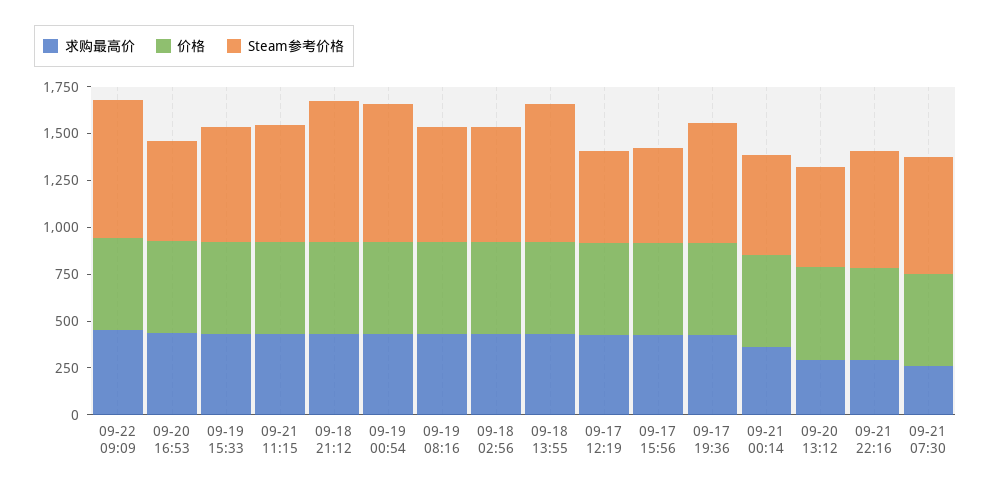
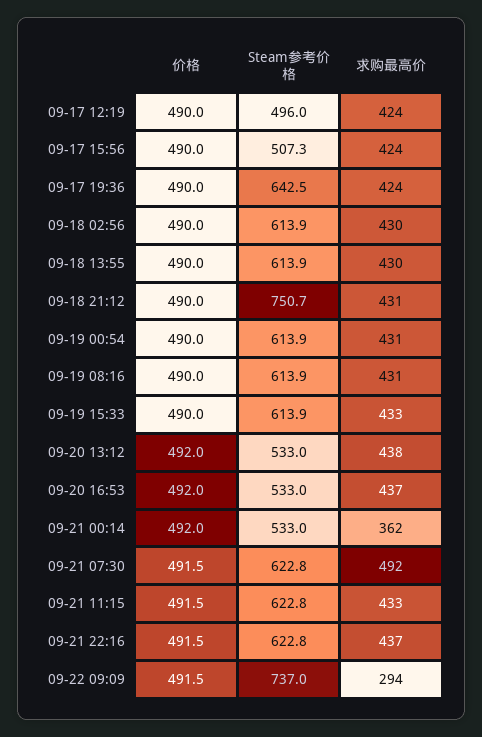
求购最高价, 09-22 09:09: 450 -> 294
Steam参考价格, 09-19 00:54: 750 -> 613.9
Steam参考价格, 09-18 13:55: 750 -> 613.9
求购最高价, 09-20 13:12: 300 -> 438
求购最高价, 09-21 22:16: 300 -> 437
求购最高价, 09-21 07:30: 250 -> 492

